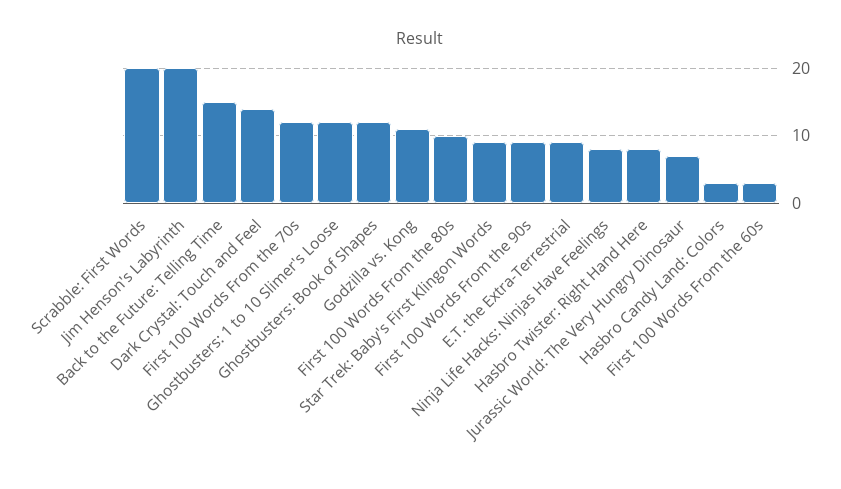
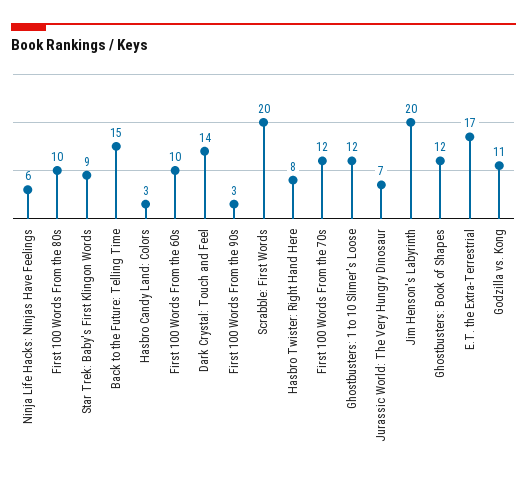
First 100 Words From the 90s: 9 -> 3
E.T. the Extra-Terrestrial: 9 -> 17
Ninja Life Hacks: Ninjas Have Feelings: 8 -> 6
First 100 Words From the 60s: 3 -> 10

